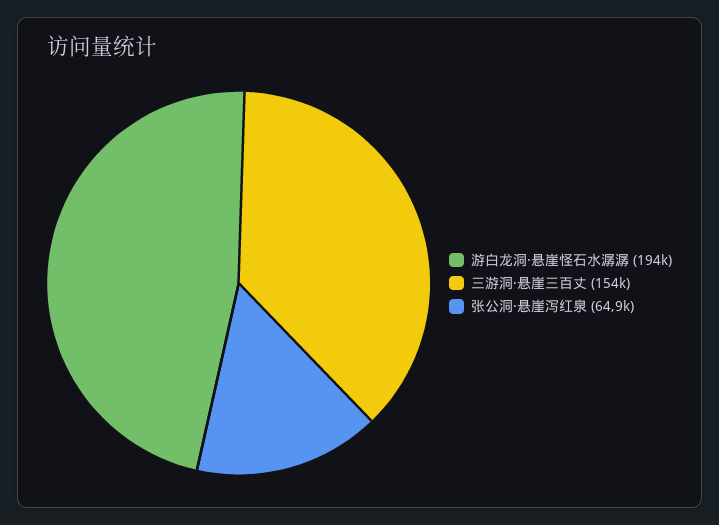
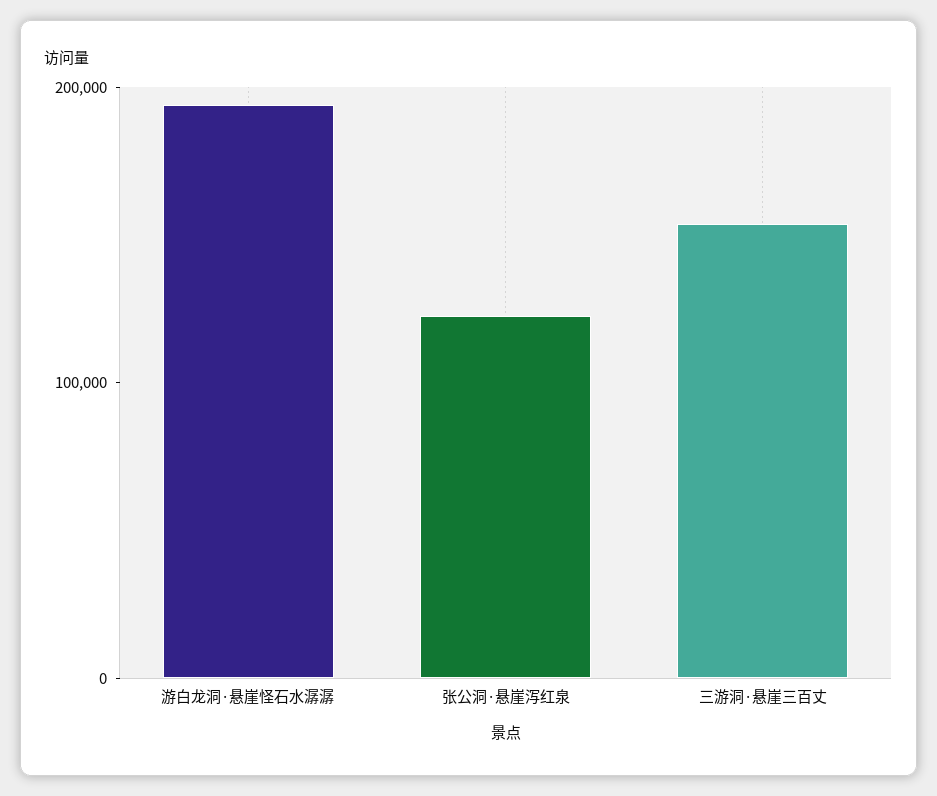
张公洞·悬崖泻红泉: 64900 -> 120000

